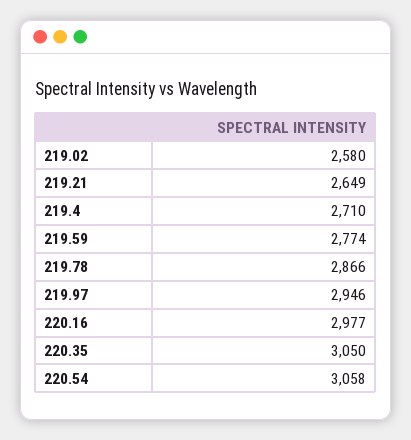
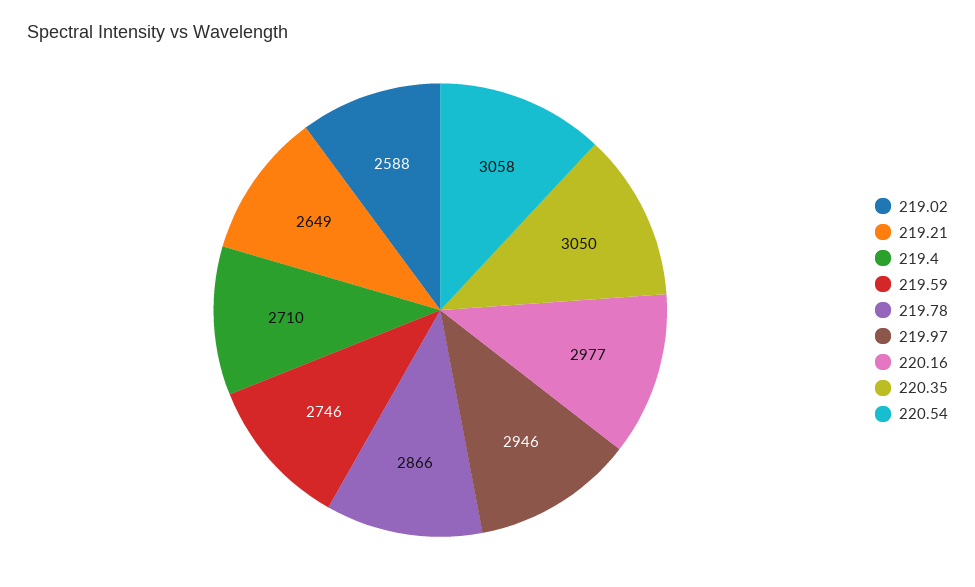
219.02: 2580 -> 2588
219.59: 2774 -> 2746

